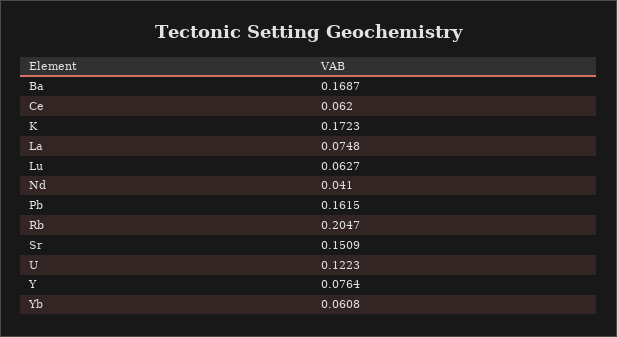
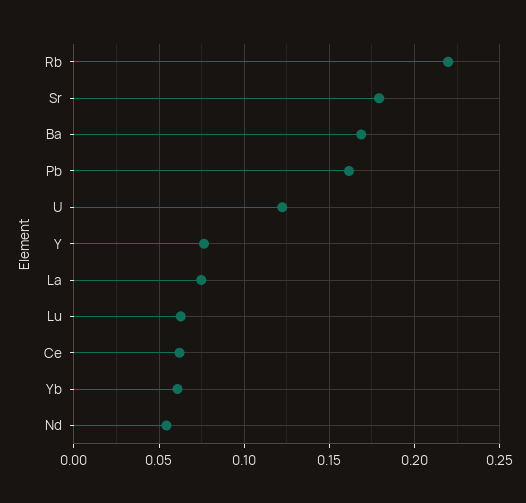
K: 0.1723 -> none
Nd: 0.041 -> 0.055
Rb: 0.2047 -> 0.22
Sr: 0.1509 -> 0.18

